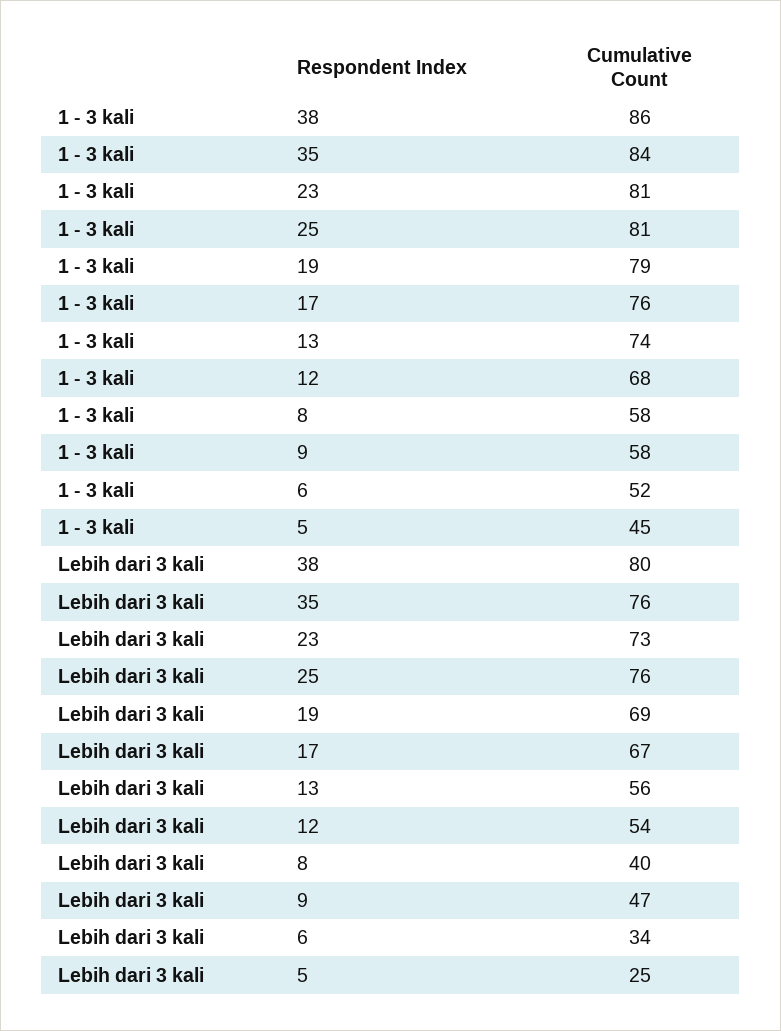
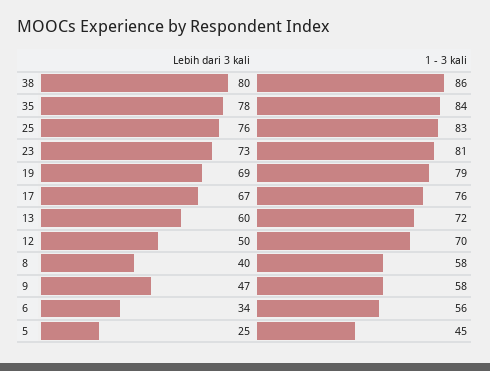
1 - 3 kali, 25: 81 -> 83
1 - 3 kali, 13: 74 -> 72
1 - 3 kali, 12: 68 -> 70
1 - 3 kali, 6: 52 -> 56
Lebih dari 3 kali, 35: 76 -> 78
Lebih dari 3 kali, 13: 56 -> 60
Lebih dari 3 kali, 12: 54 -> 50

